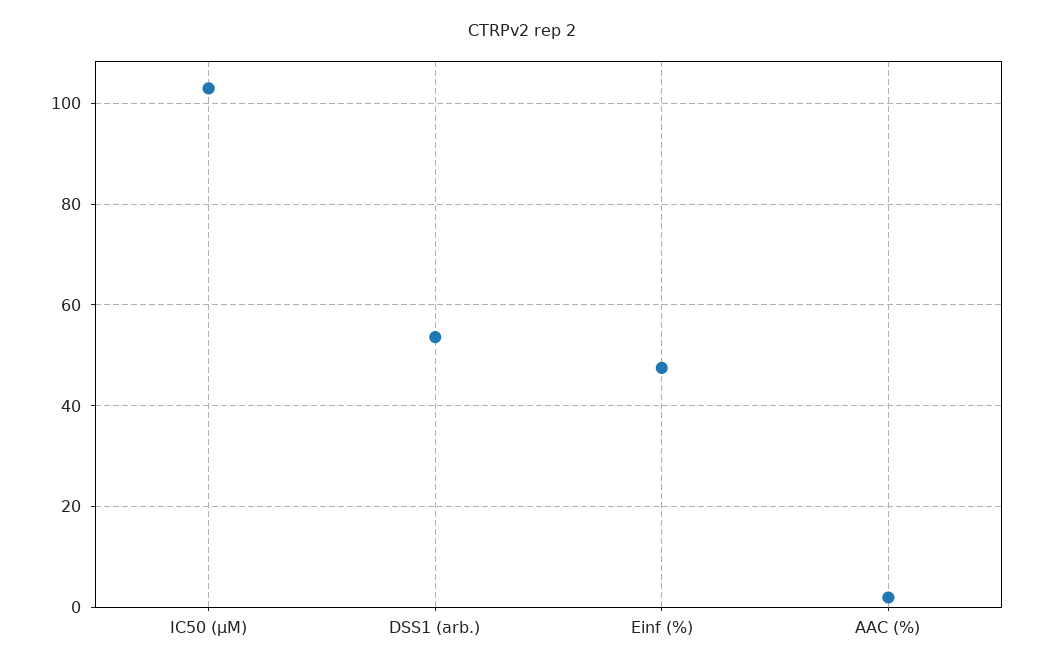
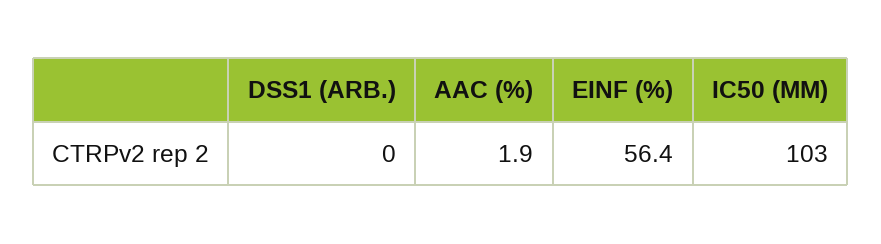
DSS1 (arb.): 54 -> 0
Einf (%): 48 -> 56.4

